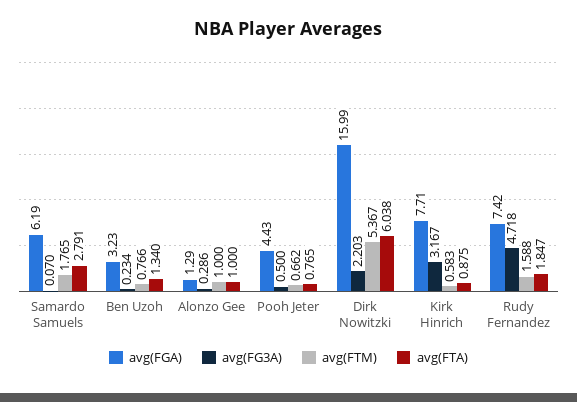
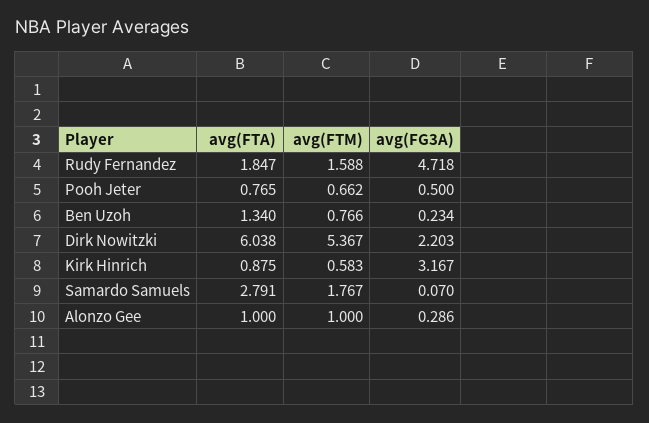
avg(FGA), Samardo Samuels: 6.19 -> none
avg(FTM), Samardo Samuels: 1.765 -> 1.767
avg(FGA), Ben Uzoh: 3.23 -> none
avg(FGA), Alonzo Gee: 1.29 -> none
avg(FGA), Pooh Jeter: 4.43 -> none
avg(FGA), Dirk Nowitzki: 15.99 -> none
avg(FGA), Kirk Hinrich: 7.71 -> none
avg(FGA), Rudy Fernandez: 7.42 -> none

